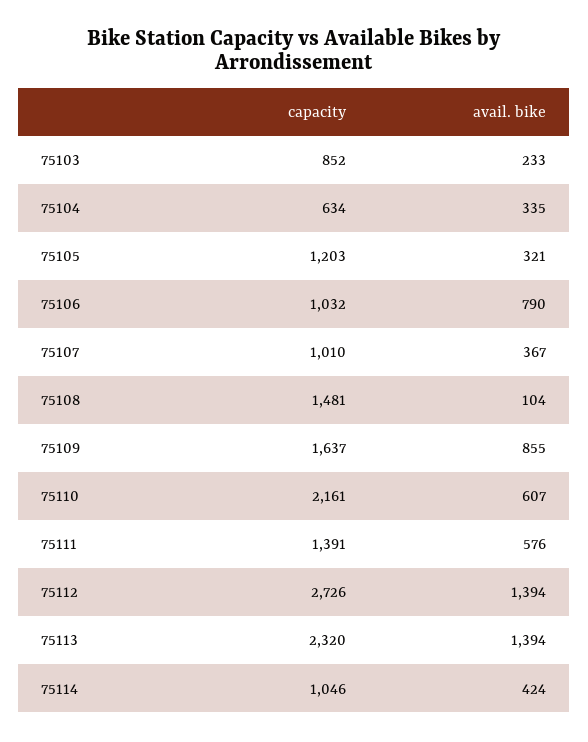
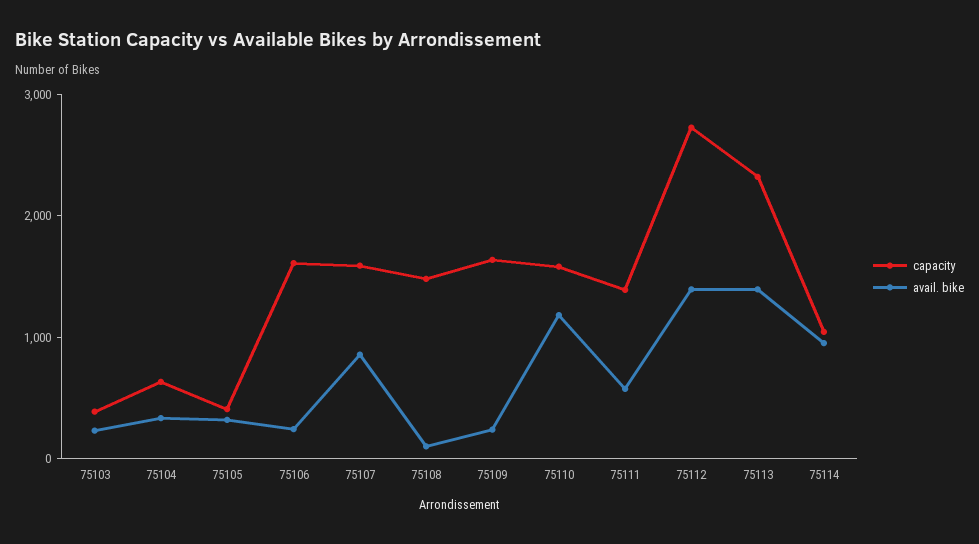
capacity, 75103: 852 -> 400
capacity, 75105: 1203 -> 400
capacity, 75106: 1032 -> 1600
avail. bike, 75106: 790 -> 200
capacity, 75107: 1010 -> 1600
avail. bike, 75107: 367 -> 800
avail. bike, 75109: 855 -> 200
capacity, 75110: 2161 -> 1600
avail. bike, 75110: 607 -> 1200
avail. bike, 75114: 424 -> 1000

